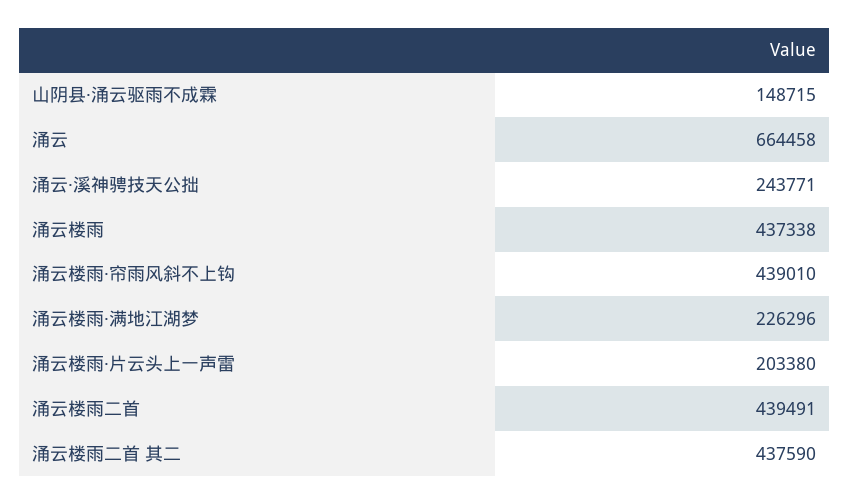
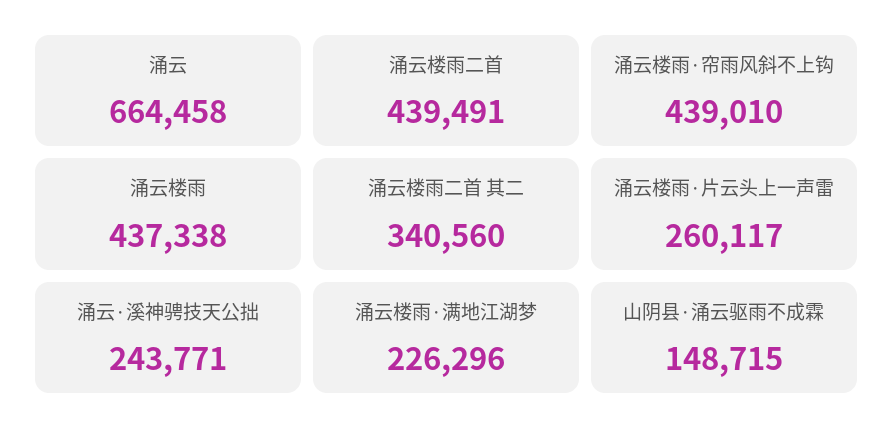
涌云楼雨·片云头上一声雷: 203380 -> 260117
涌云楼雨二首 其二: 437590 -> 340560

